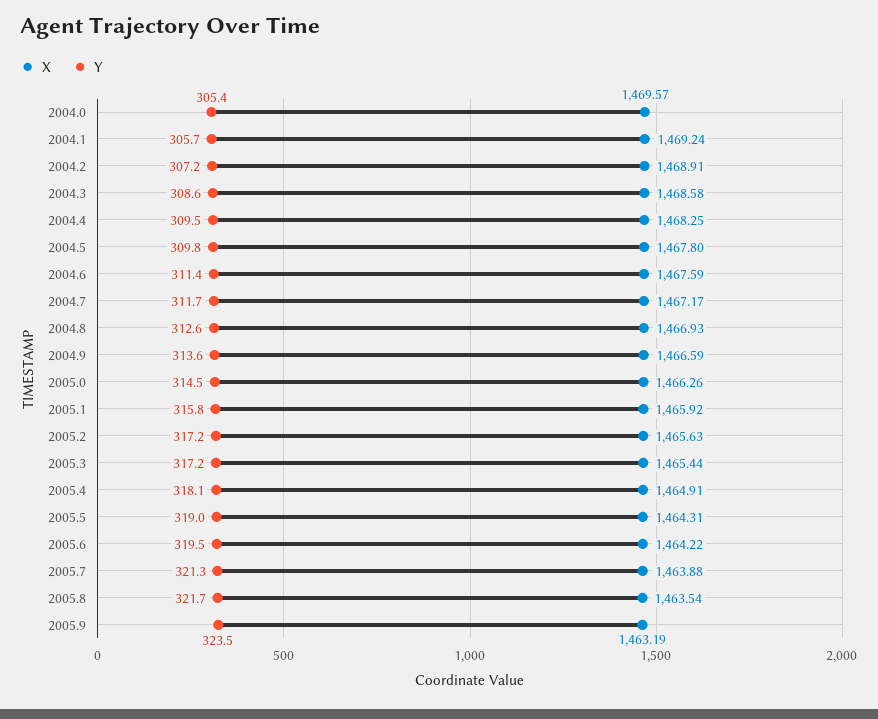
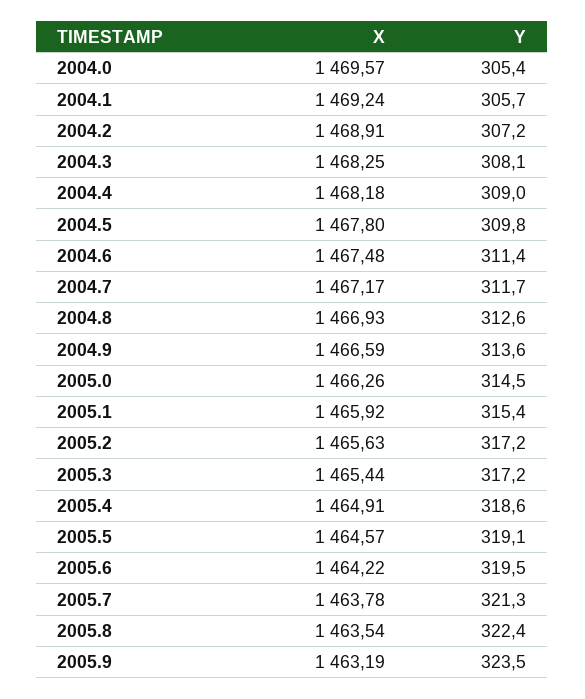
X, 2004.3: 1468.58 -> 1468.25
Y, 2004.3: 308.6 -> 308.1
X, 2004.4: 1468.25 -> 1468.18
Y, 2004.4: 309.5 -> 309
X, 2004.6: 1467.59 -> 1467.48
Y, 2005.1: 315.8 -> 315.4
Y, 2005.4: 318.1 -> 318.6
X, 2005.5: 1464.31 -> 1464.57
Y, 2005.5: 319 -> 319.1
X, 2005.7: 1463.88 -> 1463.78
Y, 2005.8: 321.7 -> 322.4

